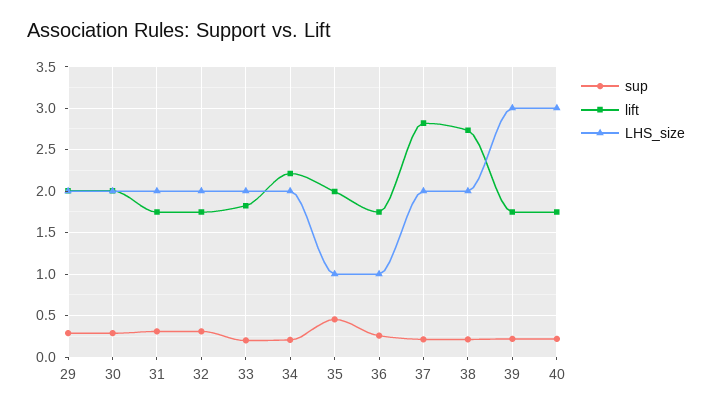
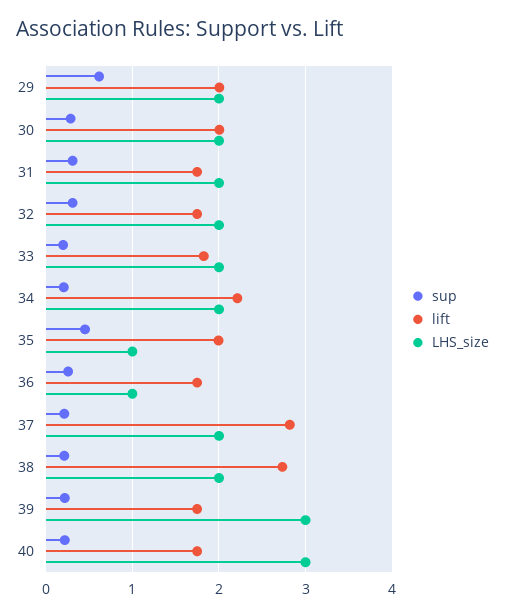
sup, 29: 0.3 -> 0.6

